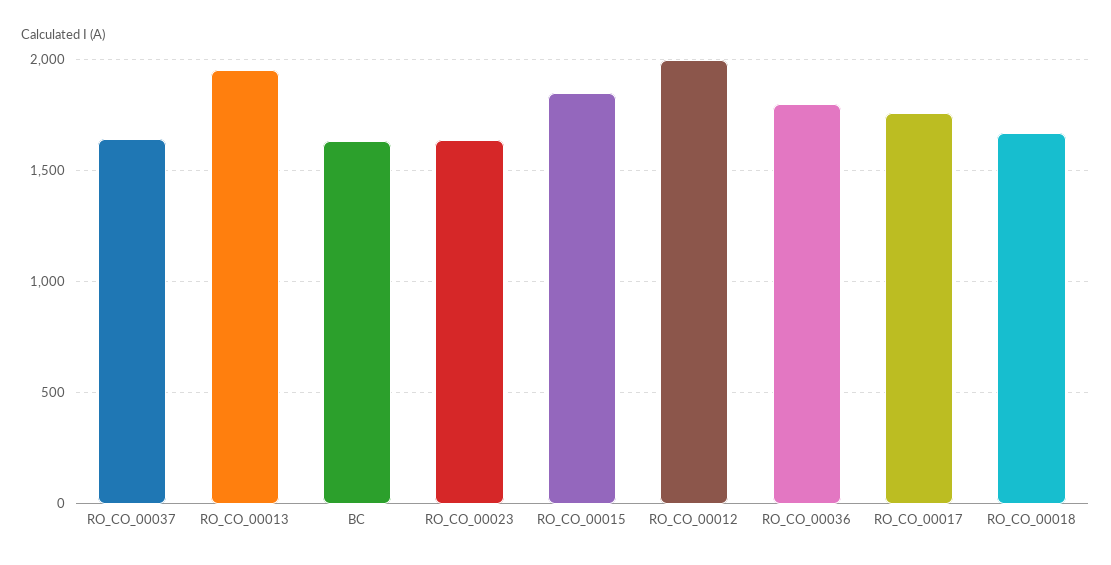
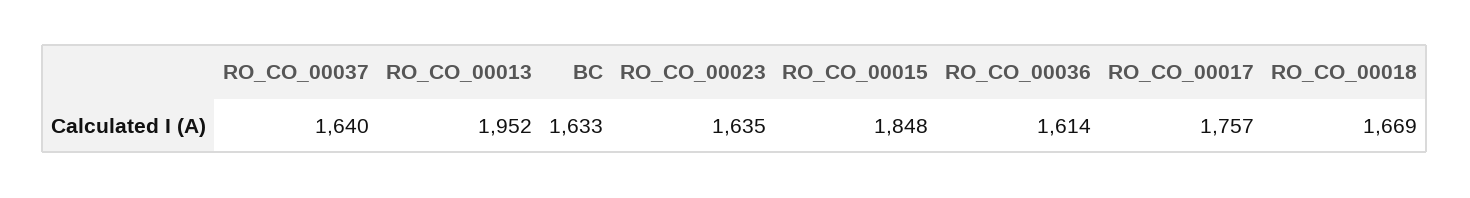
RO_CO_00012: 2000 -> none
RO_CO_00036: 1800 -> 1614

